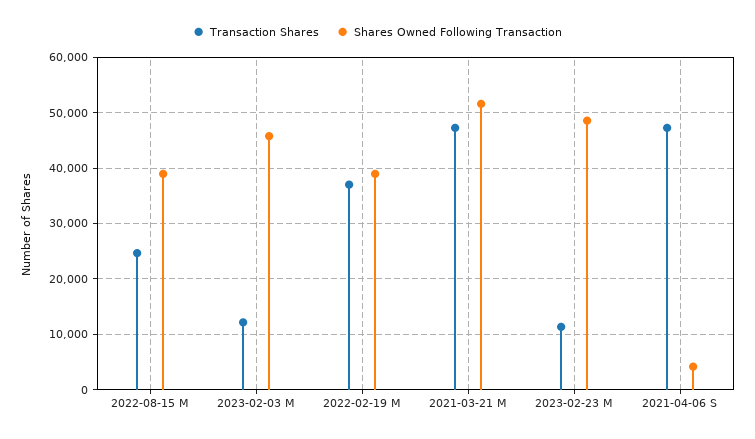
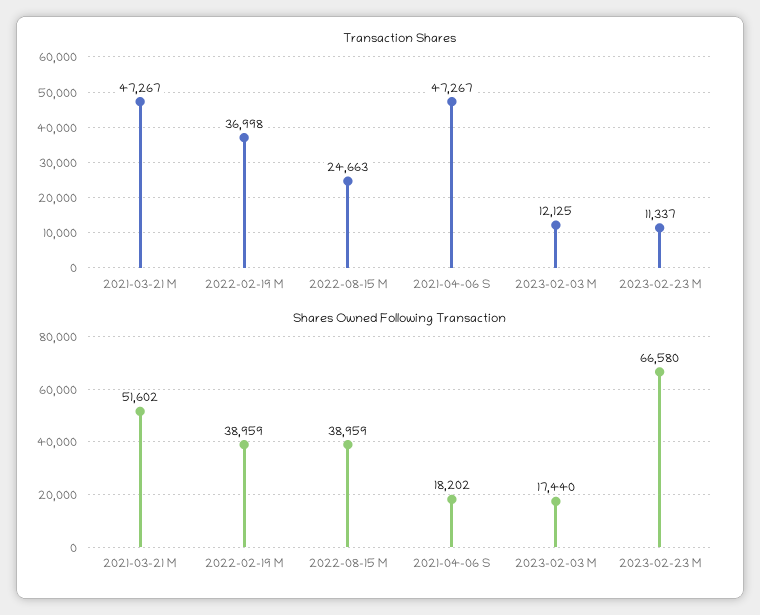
Shares Owned Following Transaction, 2023-02-03 M: 46000 -> 17440
Shares Owned Following Transaction, 2023-02-23 M: 48000 -> 66580
Shares Owned Following Transaction, 2021-04-06 S: 4000 -> 18202

